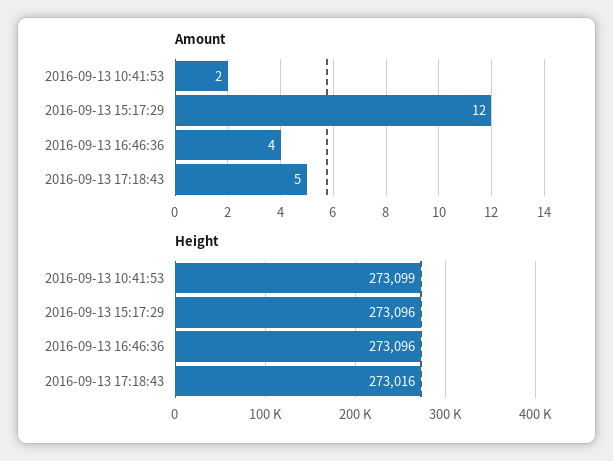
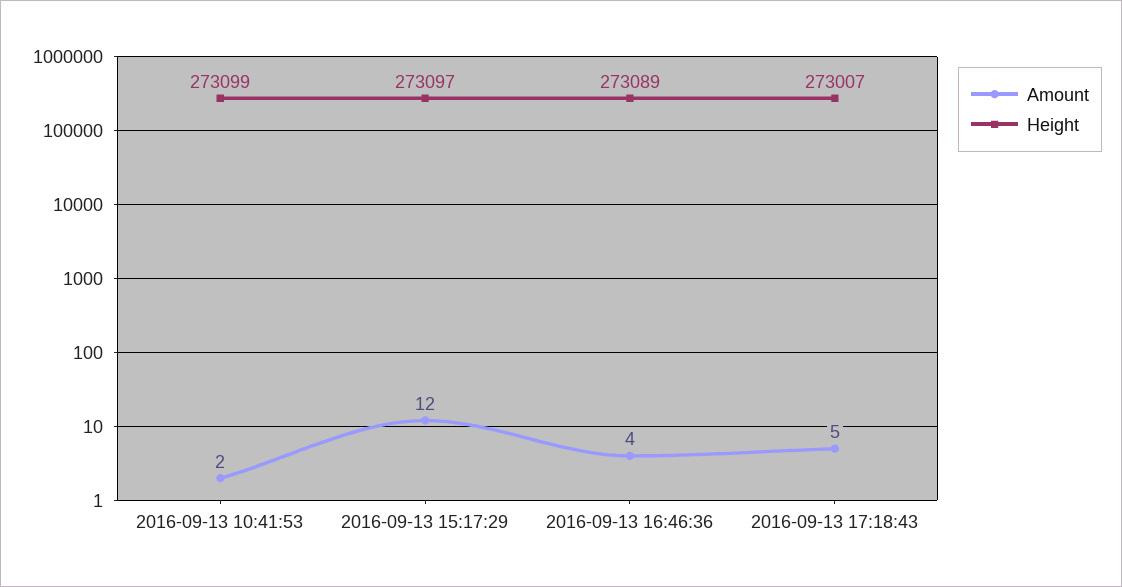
Height, 2016-09-13 15:17:29: 273096 -> 273097
Height, 2016-09-13 16:46:36: 273096 -> 273089
Height, 2016-09-13 17:18:43: 273016 -> 273007

